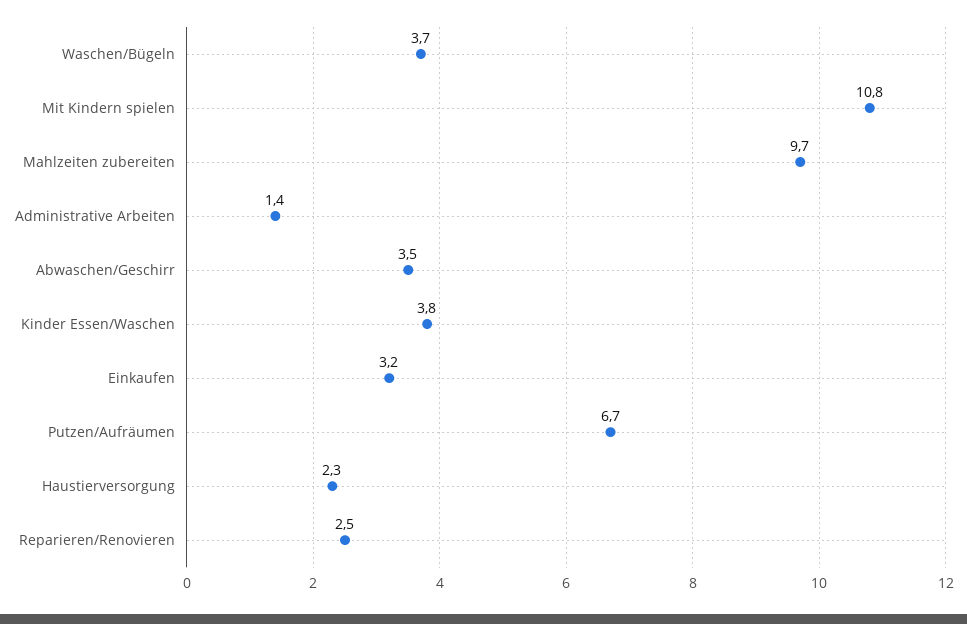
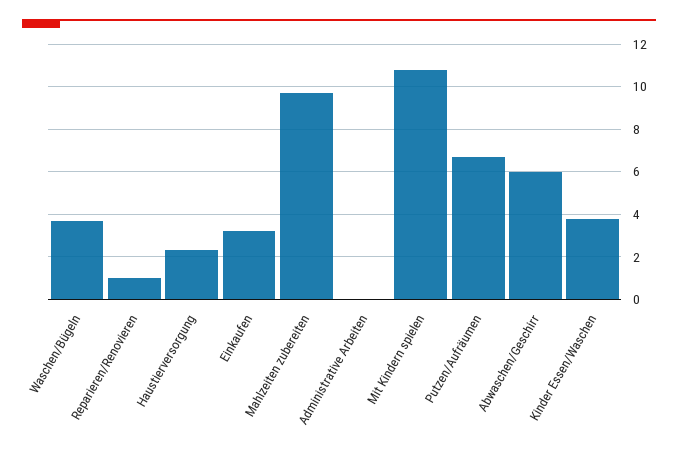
Administrative Arbeiten: 1.4 -> 0
Abwaschen/Geschirr: 3.5 -> 6
Reparieren/Renovieren: 2.5 -> 1

